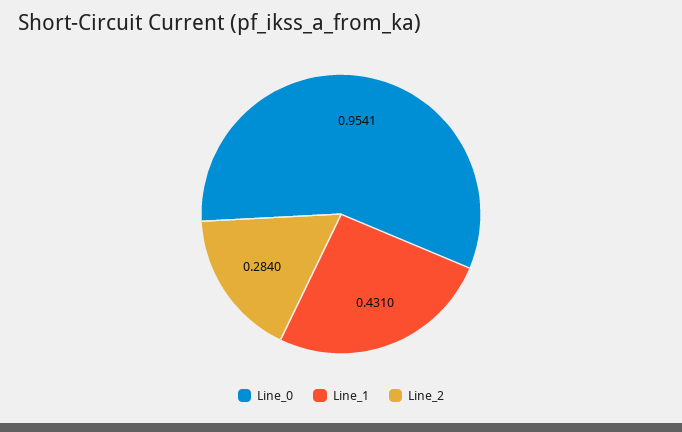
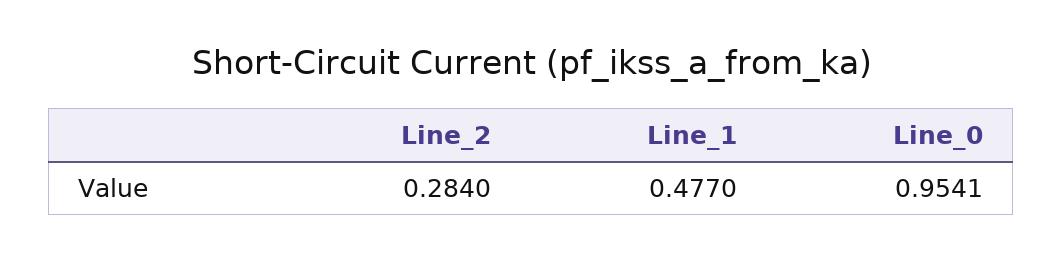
Line_1: 0.431 -> 0.477

